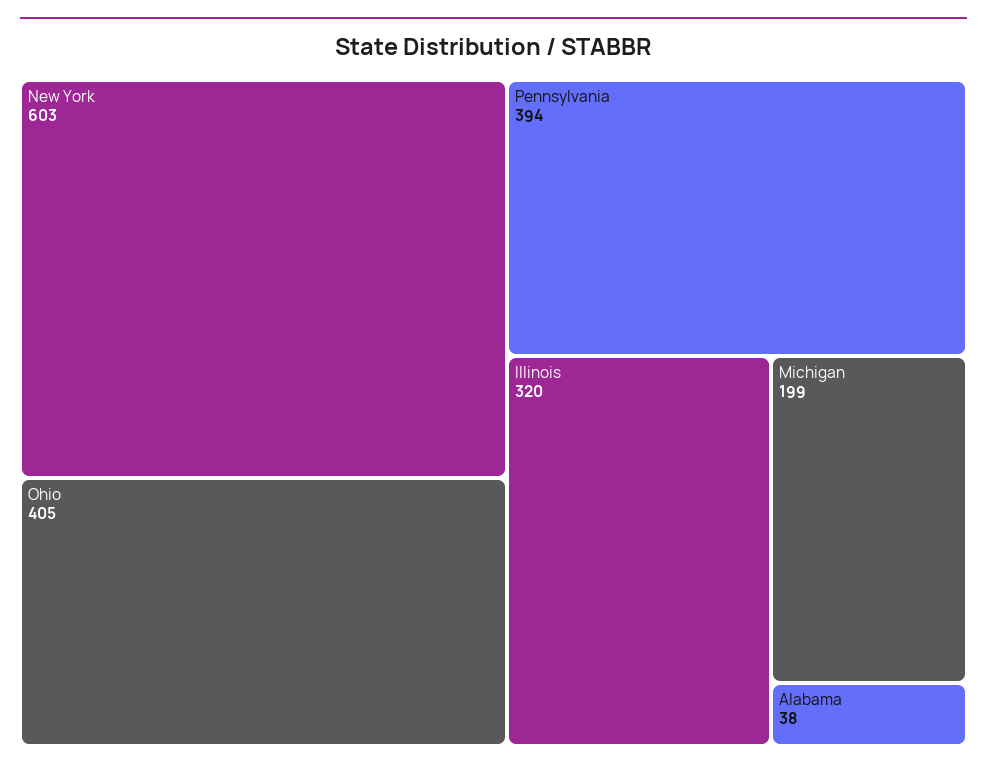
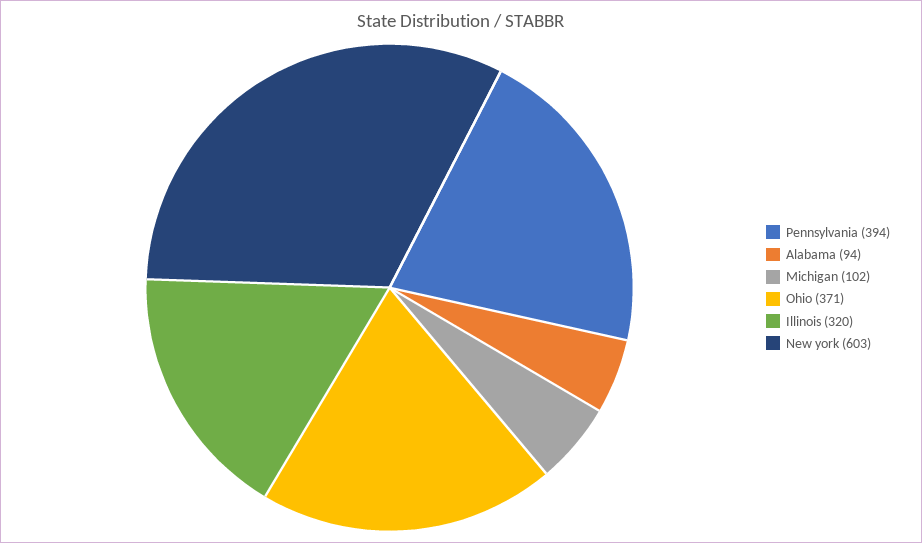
Ohio: 405 -> 371
Michigan: 199 -> 102
Alabama: 38 -> 94

